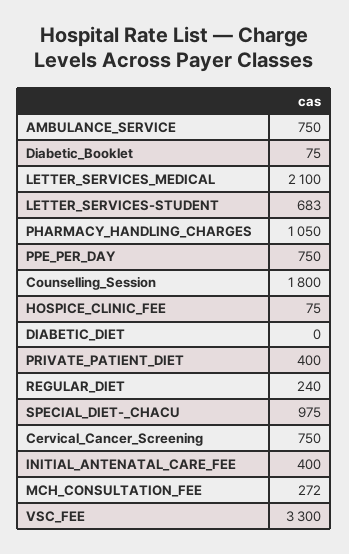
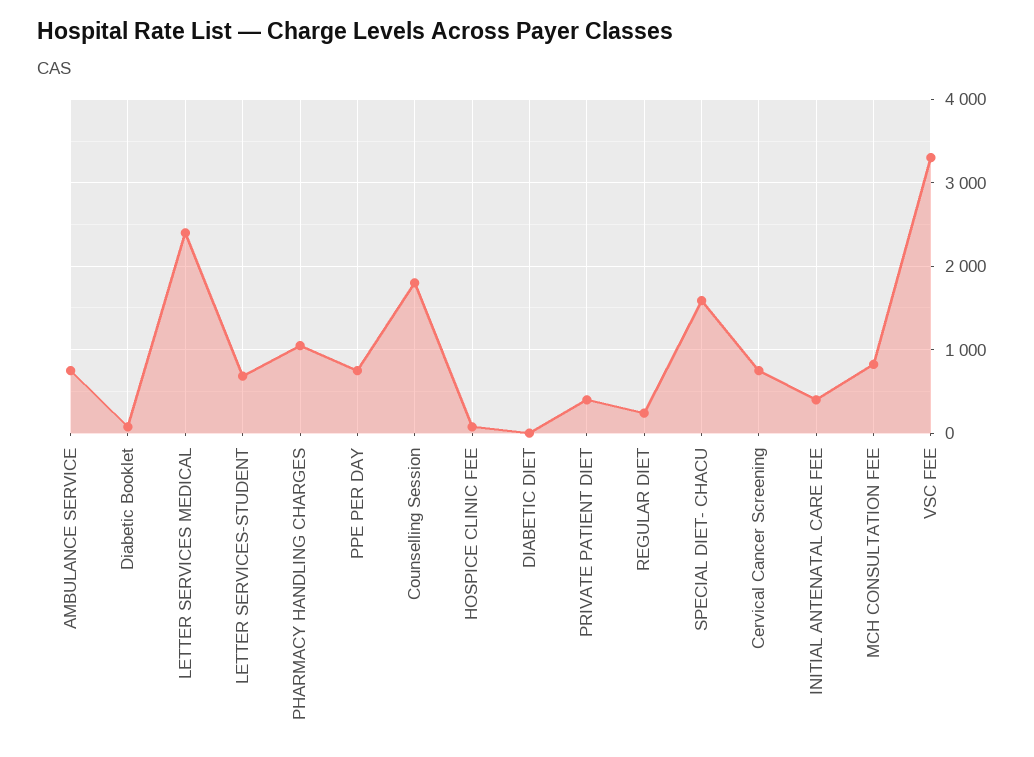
LETTER_SERVICES_MEDICAL: 2100 -> 2400
SPECIAL_DIET-_CHACU: 975 -> 1600
MCH_CONSULTATION_FEE: 272 -> 800

